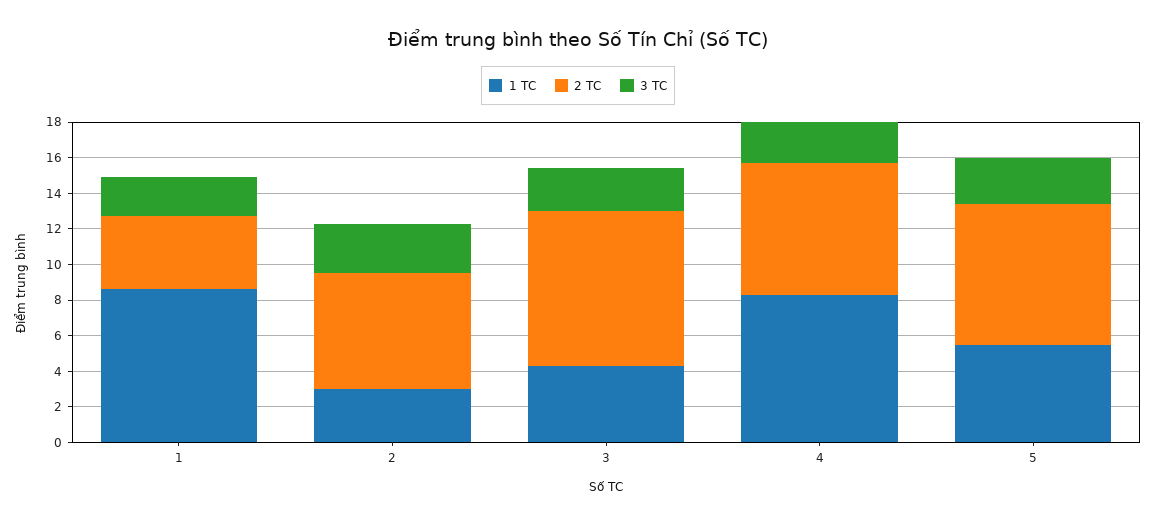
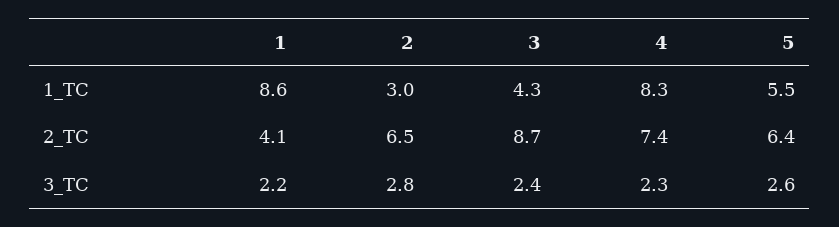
2 TC, 5: 8 -> 6.4

